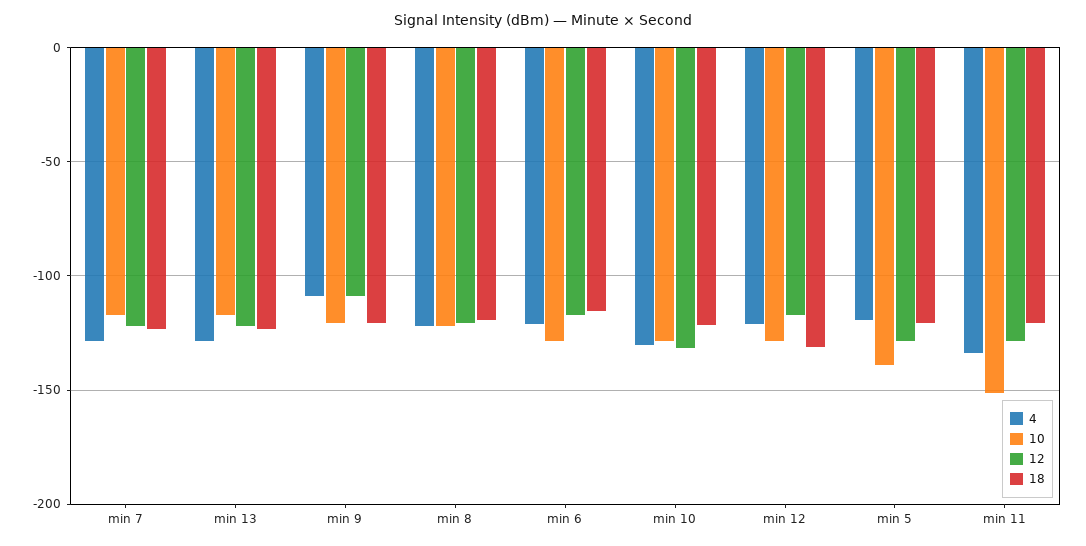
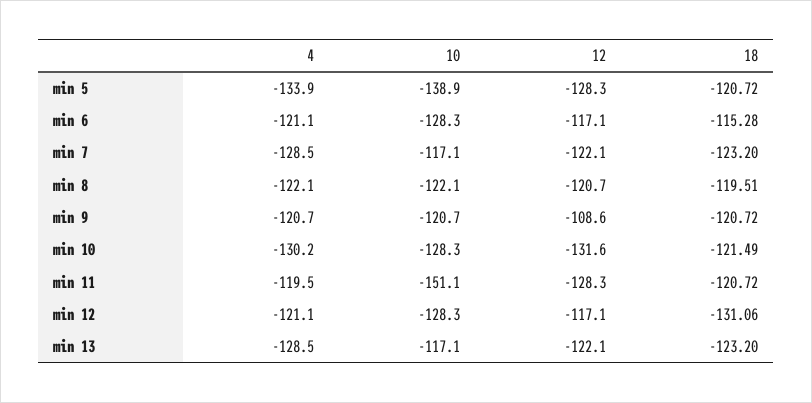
4, min 9: -110 -> -120.7
4, min 5: -120 -> -133.9
4, min 11: -135 -> -119.5

